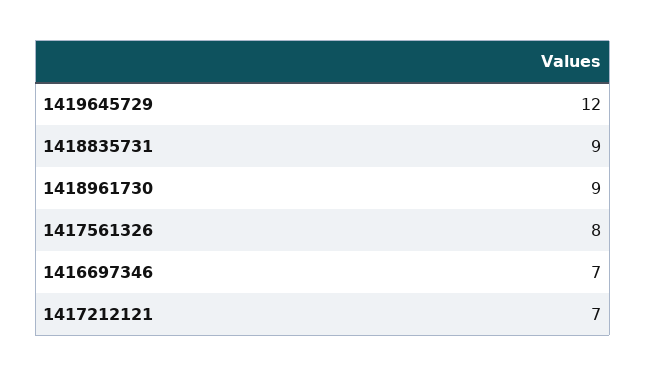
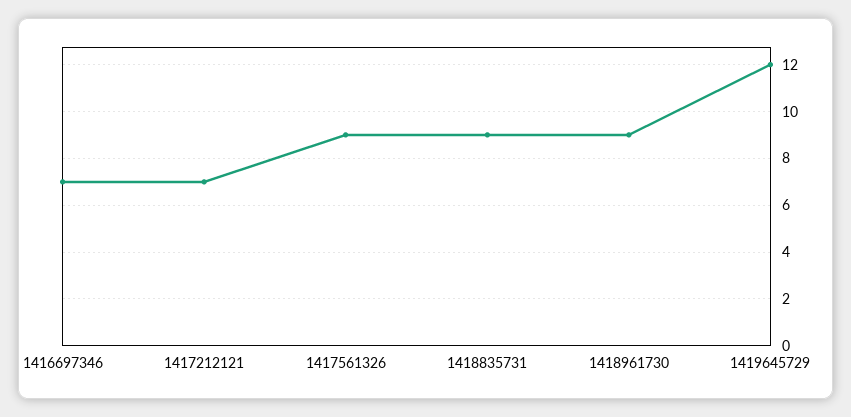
1417561326: 8 -> 9

